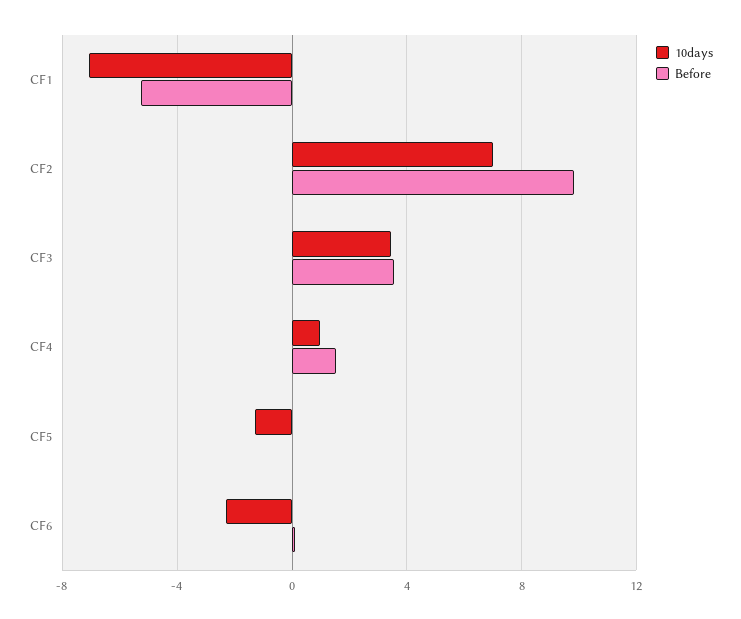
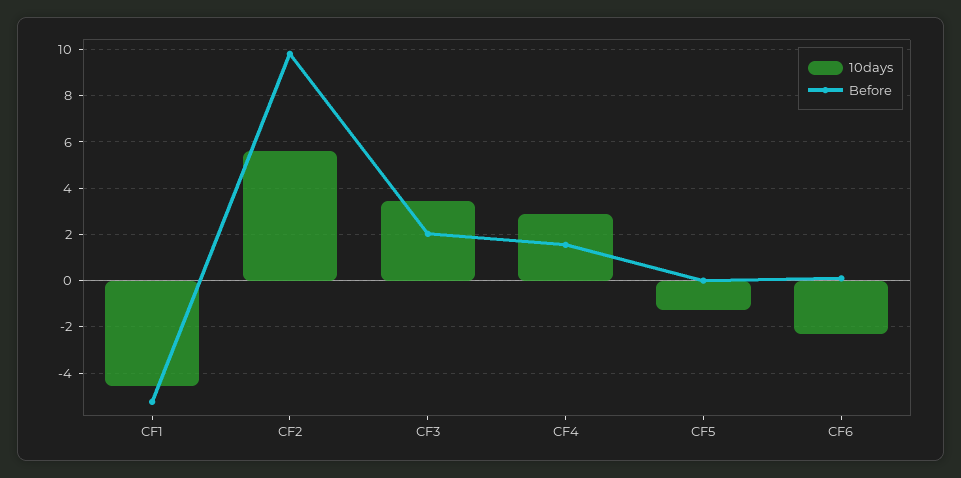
10days, CF1: -7 -> -4.5
10days, CF2: 7 -> 5.5
Before, CF3: 3.5 -> 2
10days, CF4: 1 -> 3

